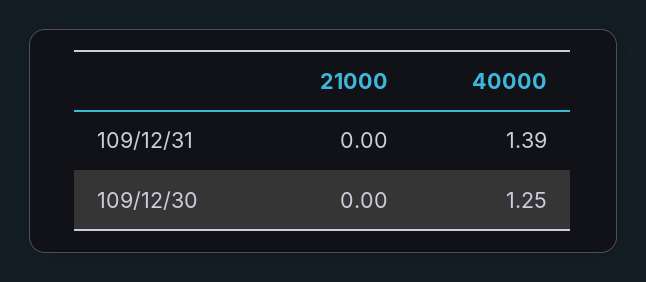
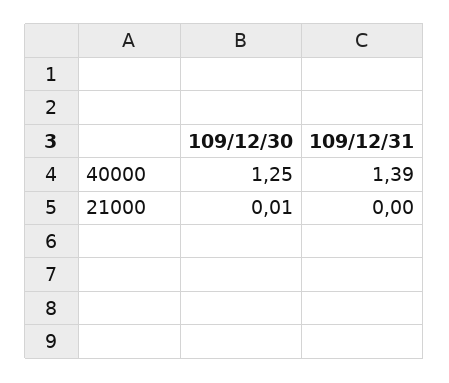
21000, 109/12/30: 0 -> 0.01

